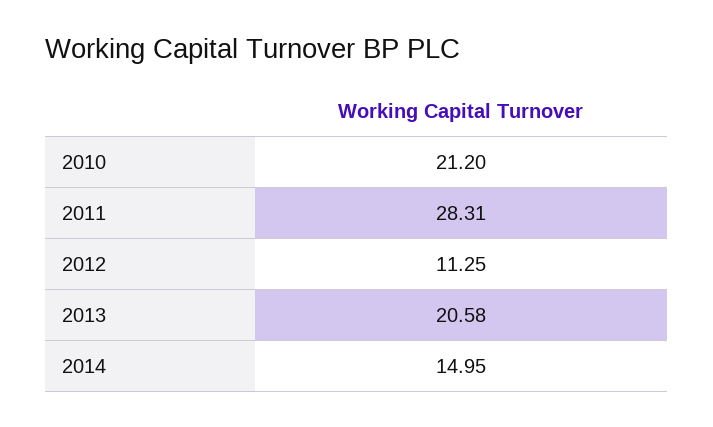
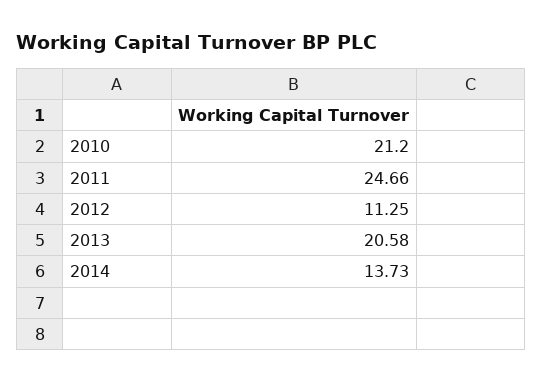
2011: 28.31 -> 24.66
2014: 14.95 -> 13.73

